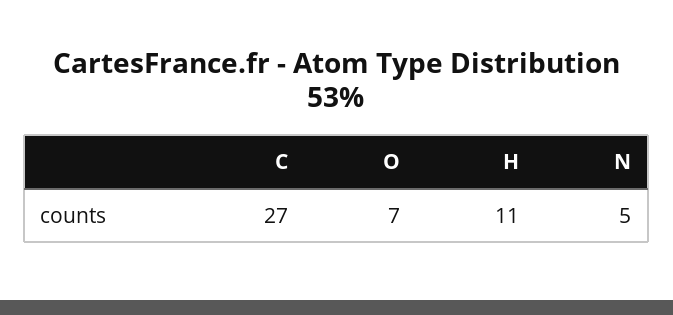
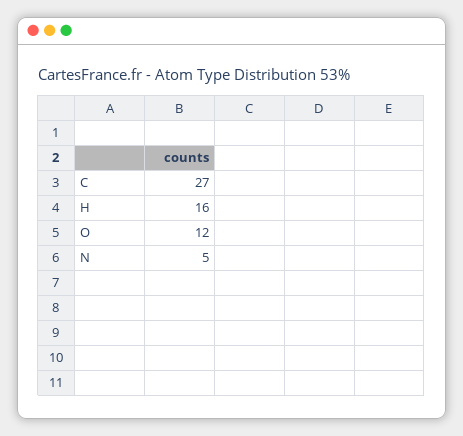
O: 7 -> 12
H: 11 -> 16

